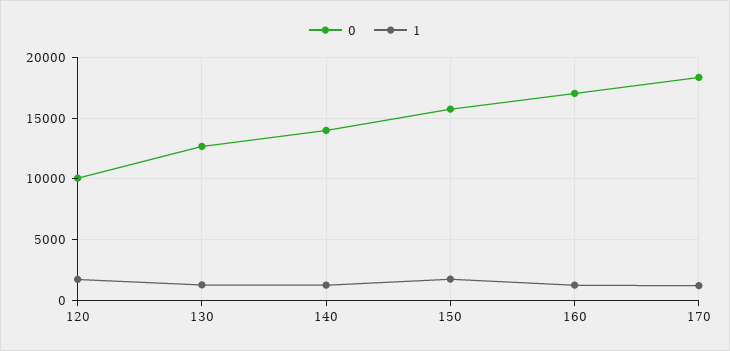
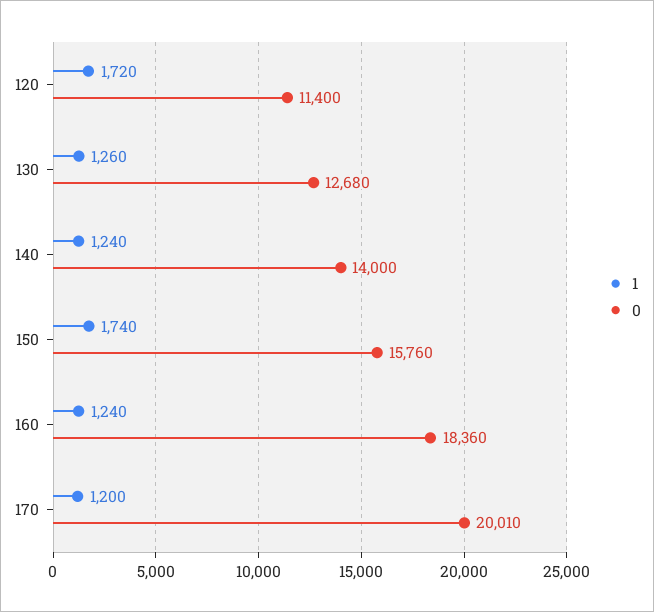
0, 120: 10000 -> 11400
0, 160: 17000 -> 18360
0, 170: 18500 -> 20010

